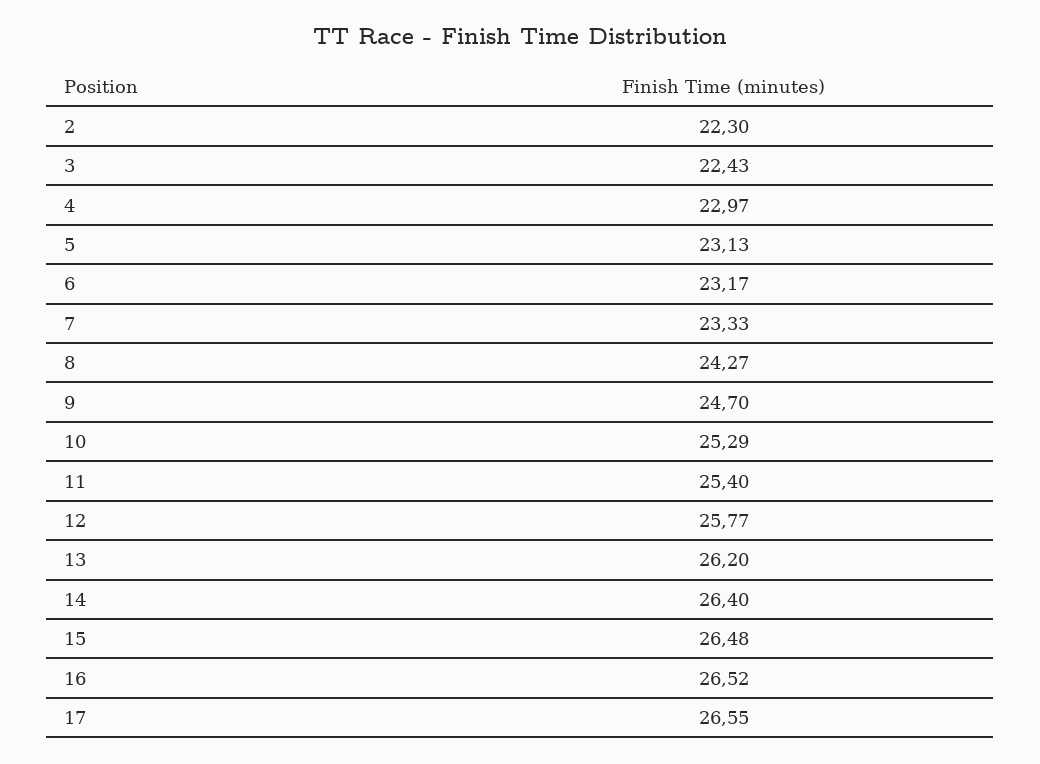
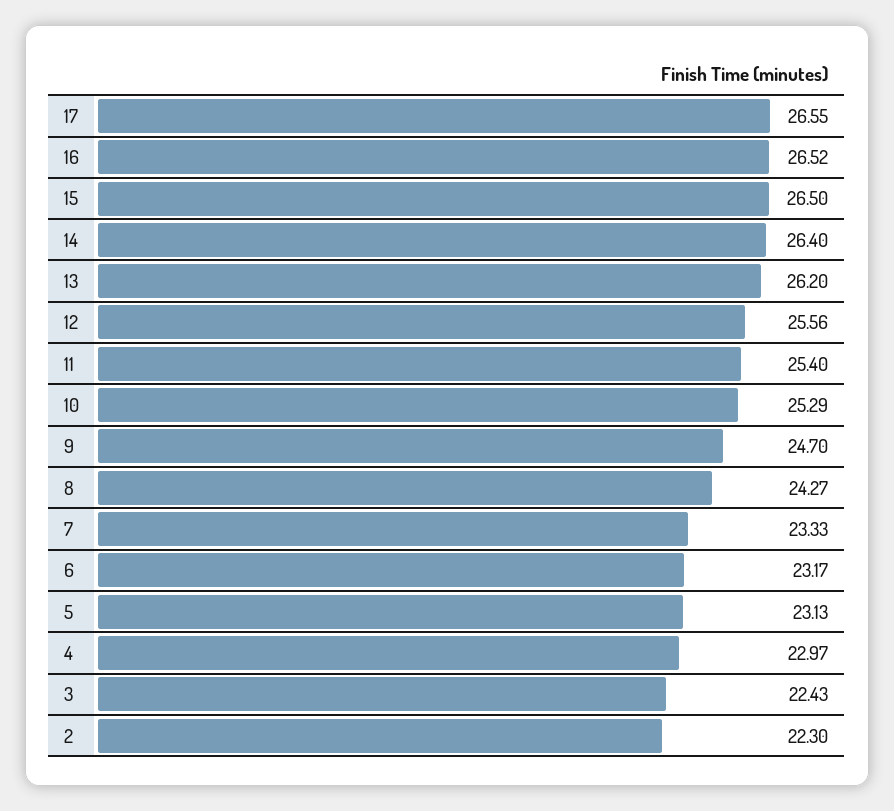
12: 25.77 -> 25.56
15: 26.48 -> 26.5

